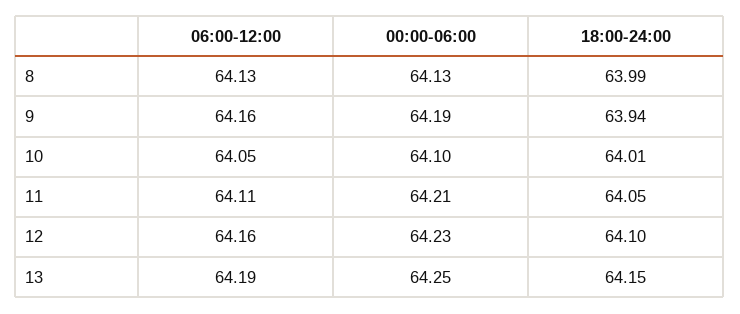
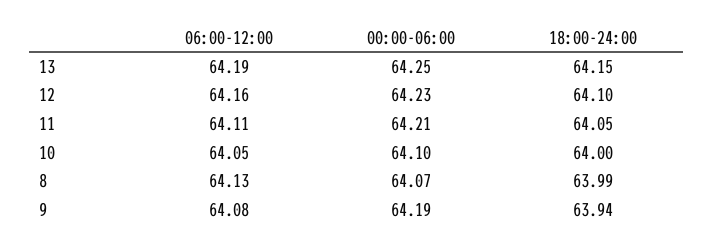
00:00-06:00, 8: 64.13 -> 64.07
06:00-12:00, 9: 64.16 -> 64.08
18:00-24:00, 10: 64.01 -> 64

